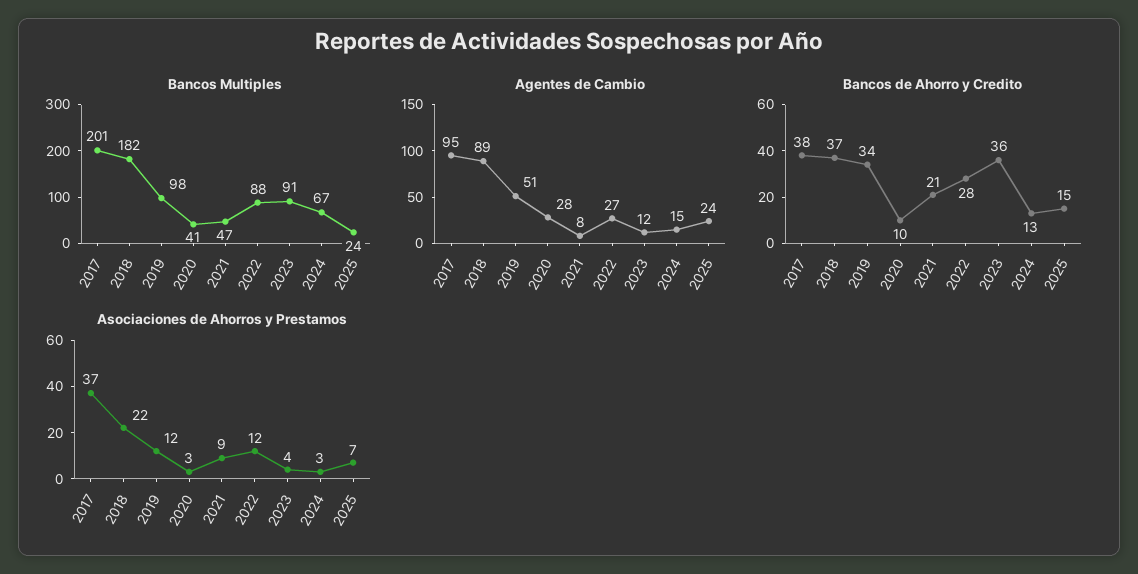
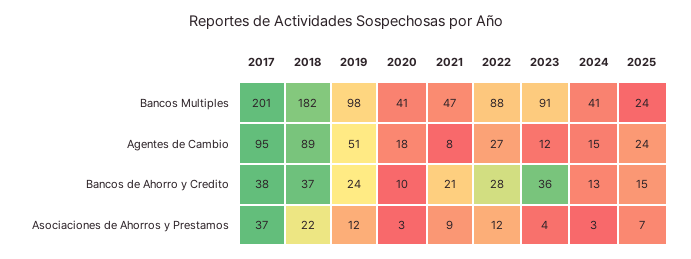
Bancos Multiples, 2024: 67 -> 41
Agentes de Cambio, 2020: 28 -> 18
Bancos de Ahorro y Credito, 2019: 34 -> 24

